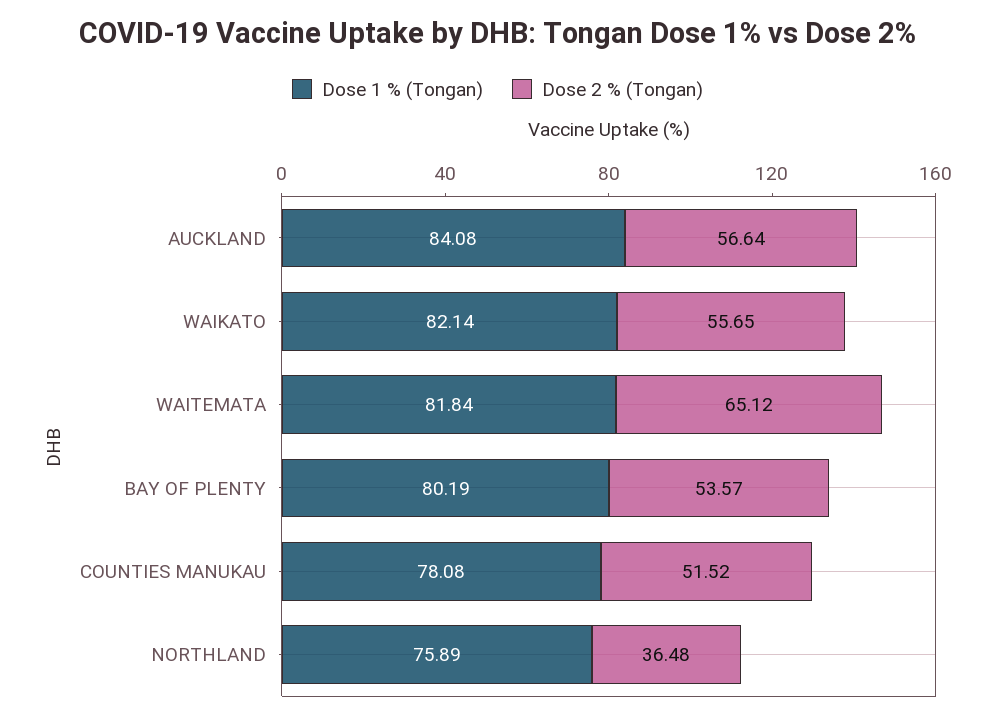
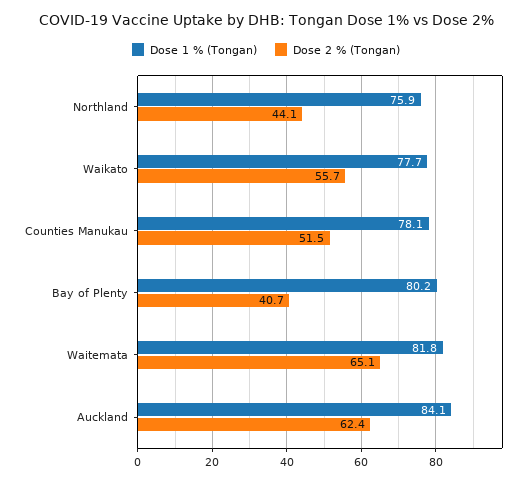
Dose 2 % (Tongan), AUCKLAND: 56.64 -> 62.4
Dose 1 % (Tongan), WAIKATO: 82.14 -> 77.7
Dose 2 % (Tongan), BAY OF PLENTY: 53.57 -> 40.7
Dose 2 % (Tongan), NORTHLAND: 36.48 -> 44.1

